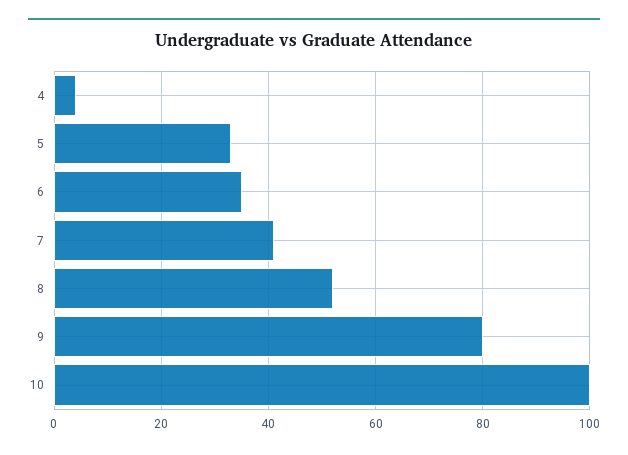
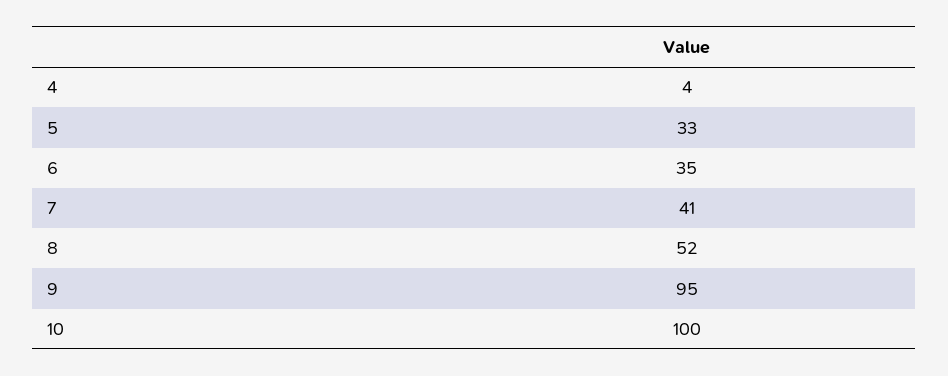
9: 80 -> 95

